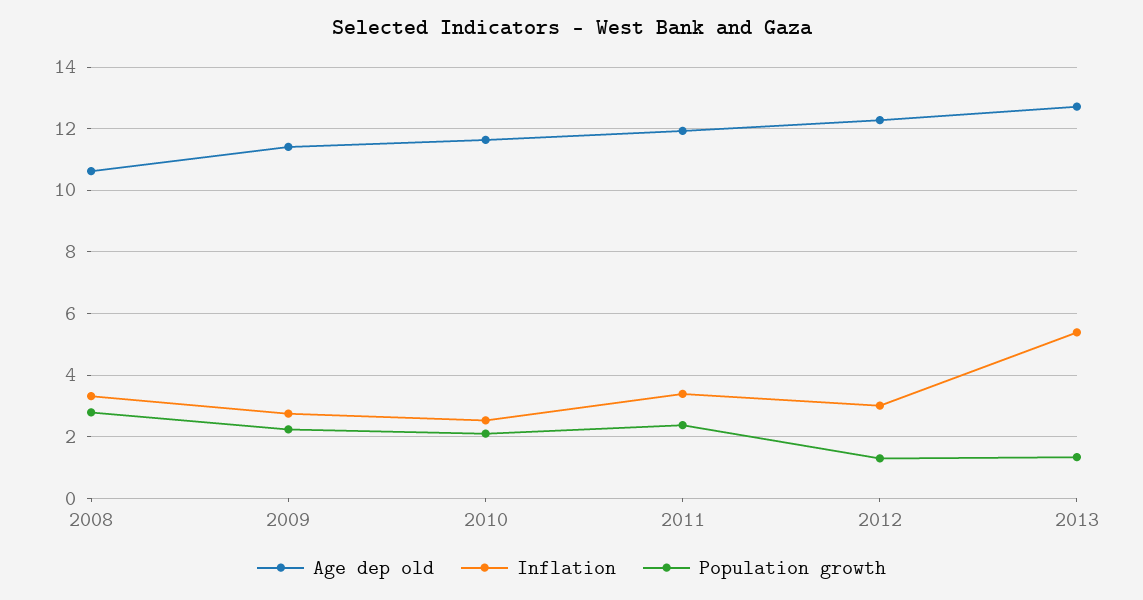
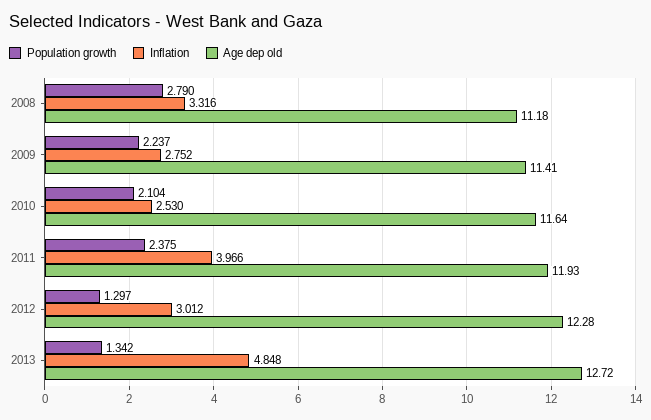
Age dep old, 2008: 10.6 -> 11.18
Inflation, 2011: 3.4 -> 3.966
Inflation, 2013: 5.4 -> 4.848

